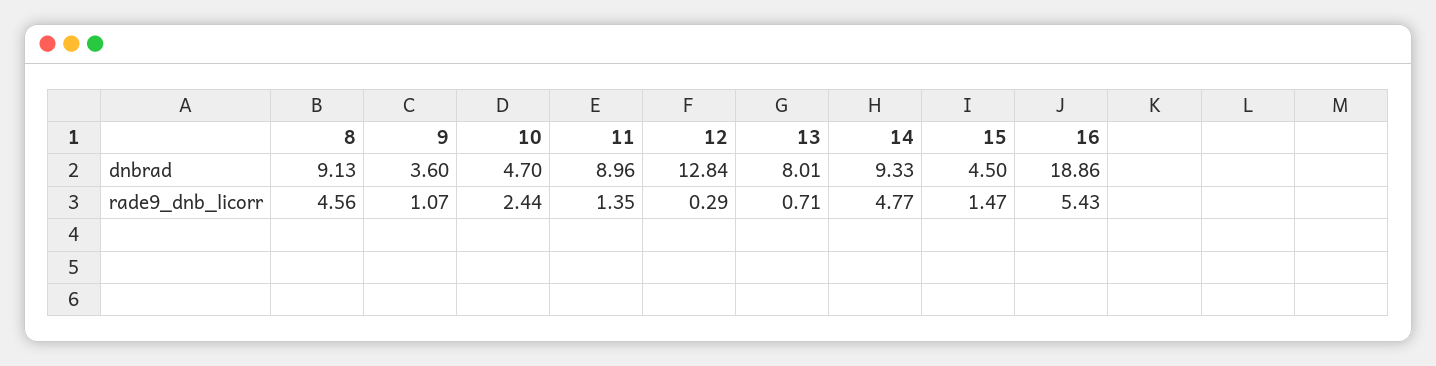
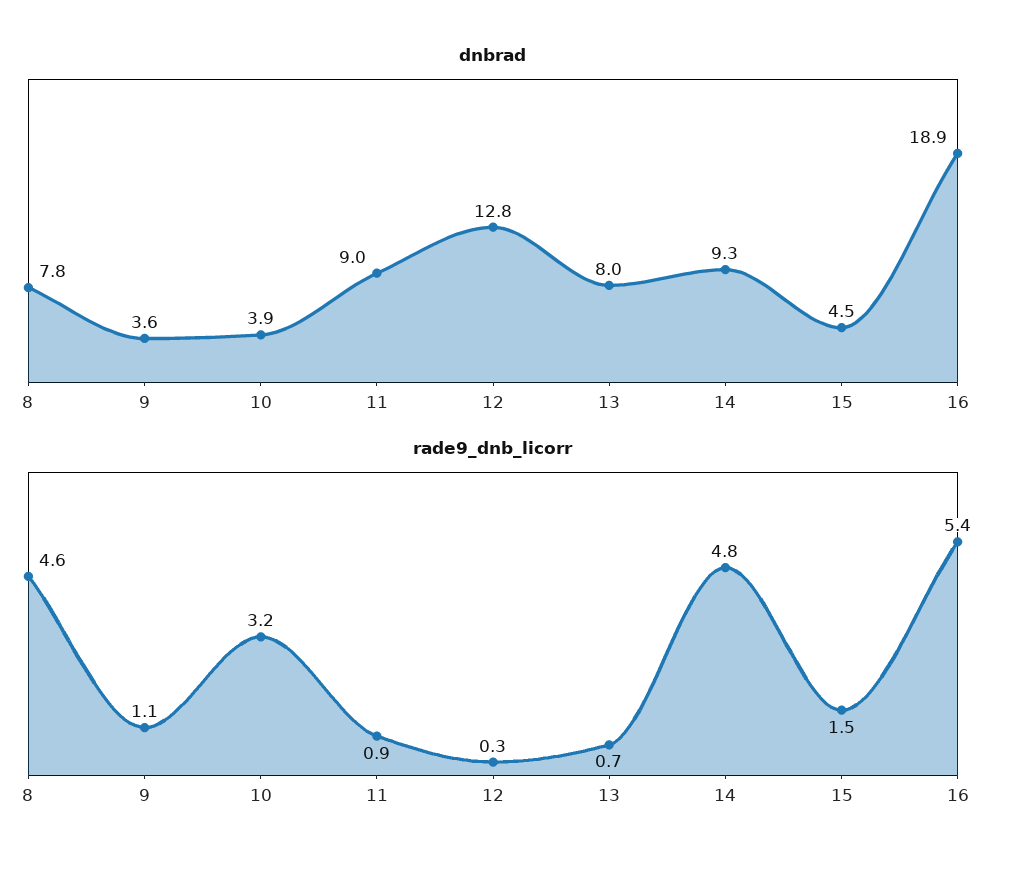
dnbrad, 8: 9.13 -> 7.8
dnbrad, 10: 4.7 -> 3.9
rade9_dnb_licorr, 10: 2.44 -> 3.2
rade9_dnb_licorr, 11: 1.35 -> 0.9

